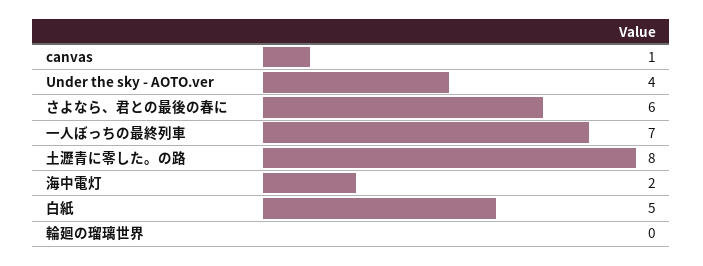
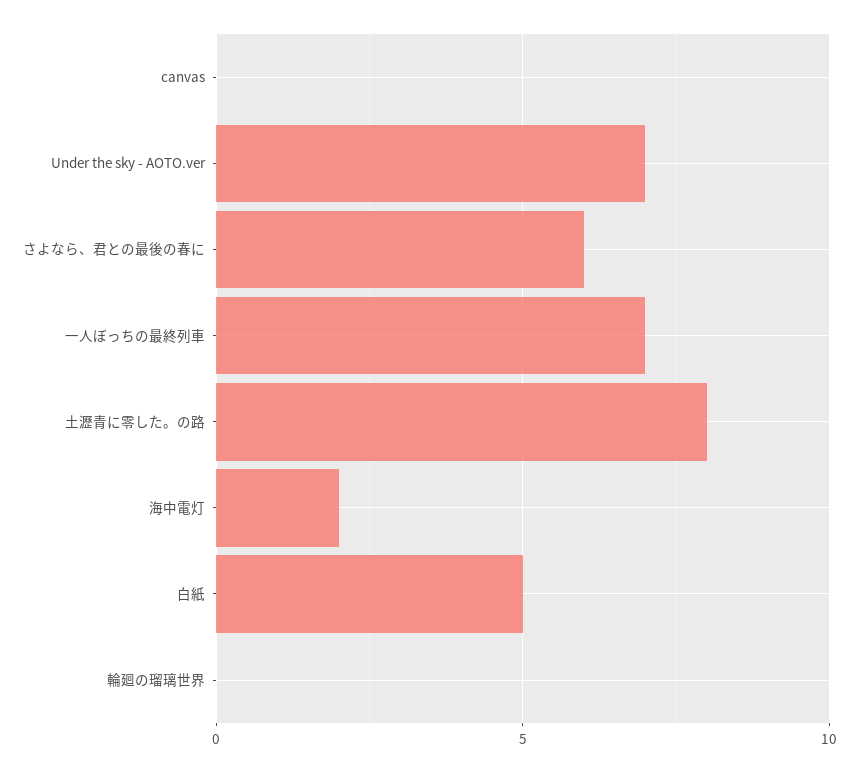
canvas: 1 -> 0
Under the sky - AOTO.ver: 4 -> 7

